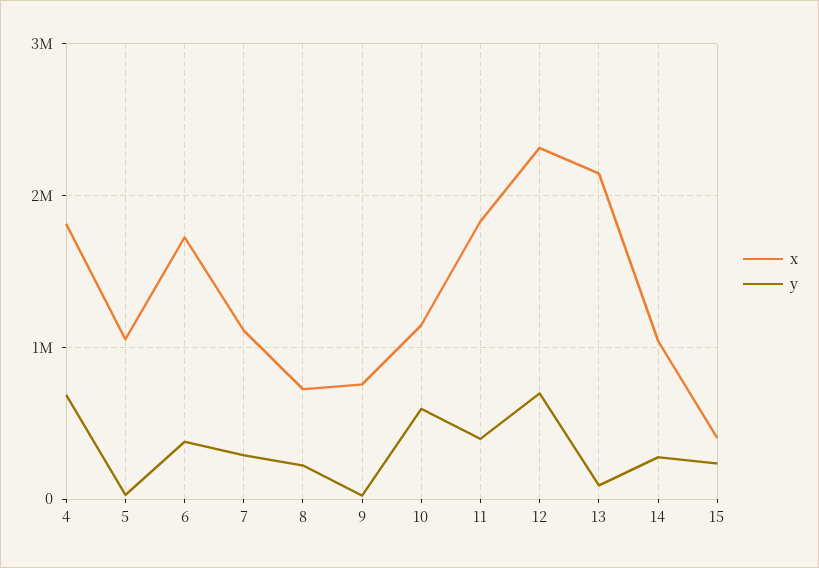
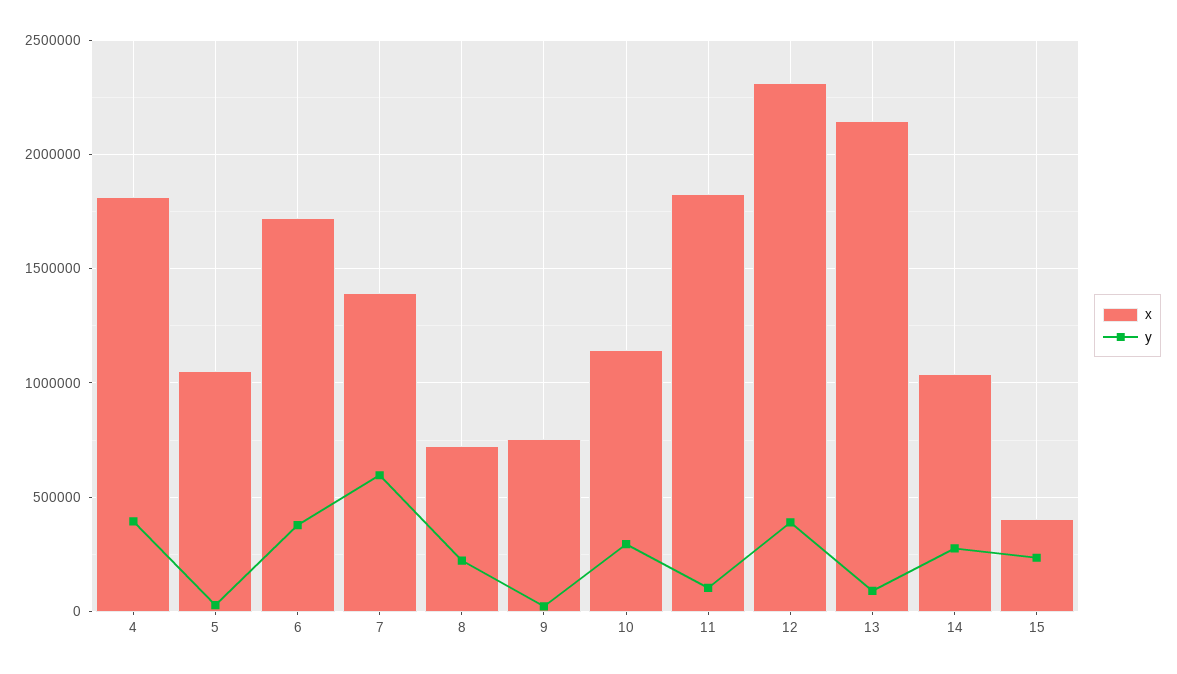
y, 4: 700000 -> 400000
x, 7: 1100000 -> 1400000
y, 7: 300000 -> 600000
y, 10: 600000 -> 300000
y, 11: 400000 -> 100000
y, 12: 700000 -> 400000

